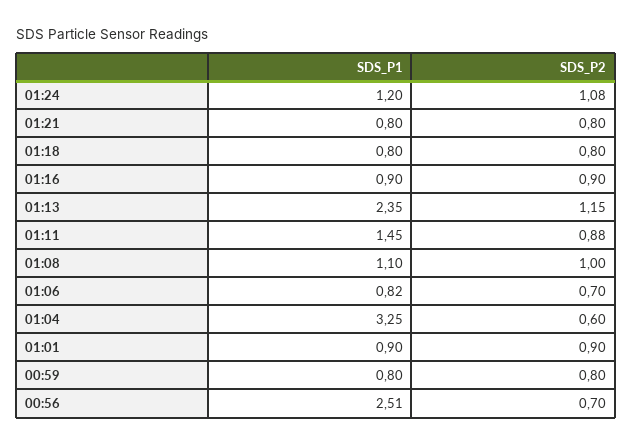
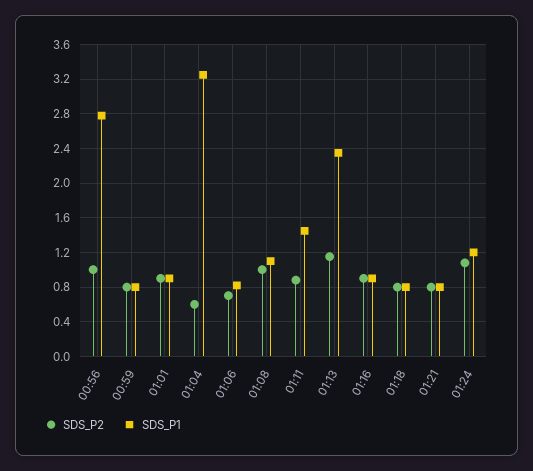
SDS_P1, 00:56: 2.51 -> 2.8
SDS_P2, 00:56: 0.7 -> 1

